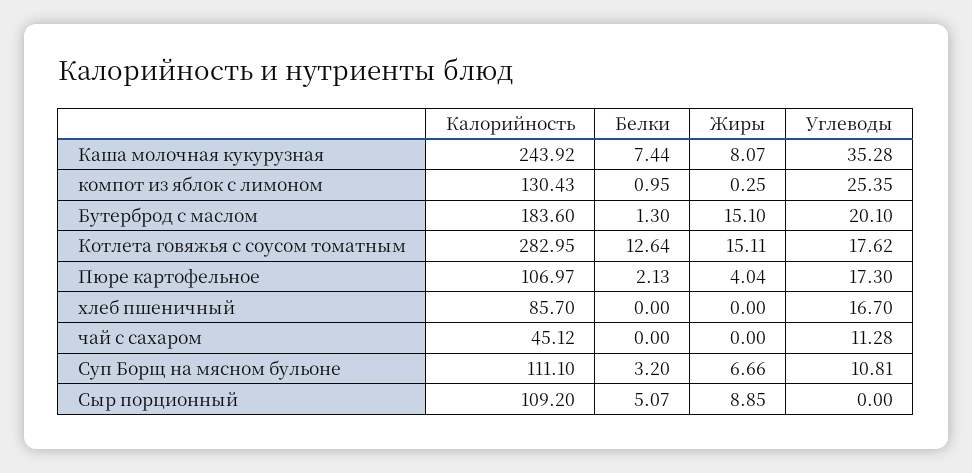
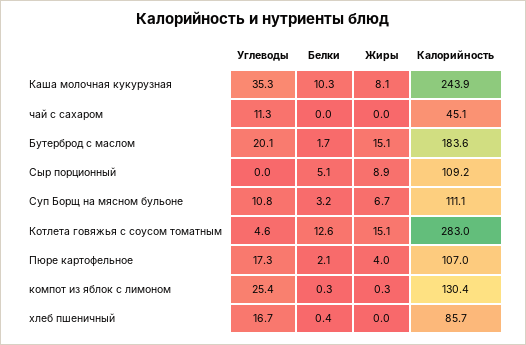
Белки, Каша молочная кукурузная: 7.44 -> 10.3
Белки, компот из яблок с лимоном: 0.95 -> 0.3
Белки, Бутерброд с маслом: 1.3 -> 1.7
Углеводы, Котлета говяжья с соусом томатным: 17.62 -> 4.6
Белки, хлеб пшеничный: 0 -> 0.4

